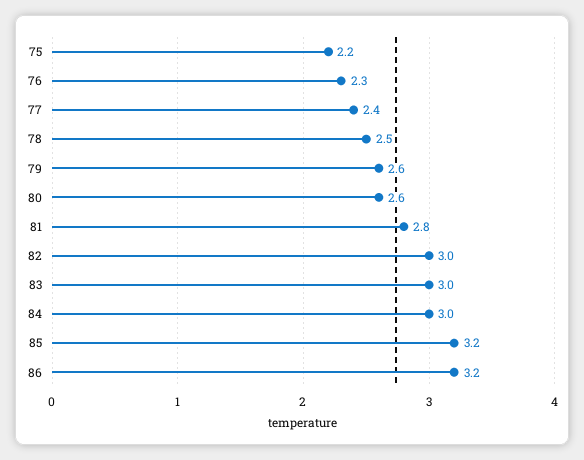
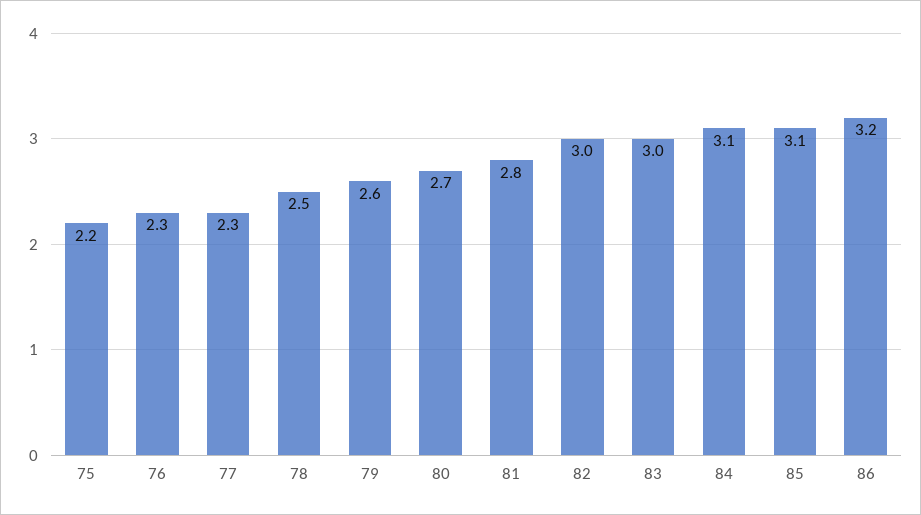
77: 2.4 -> 2.3
80: 2.6 -> 2.7
84: 3 -> 3.1
85: 3.2 -> 3.1

